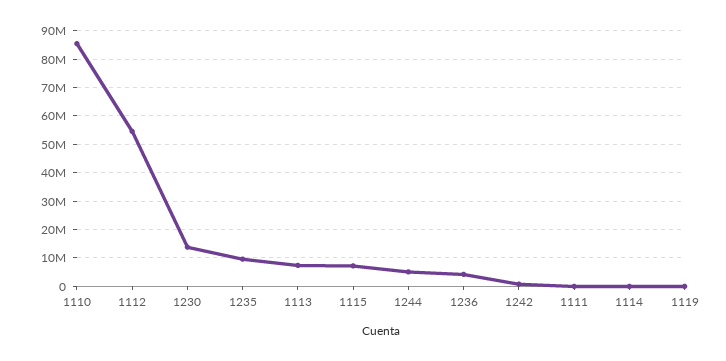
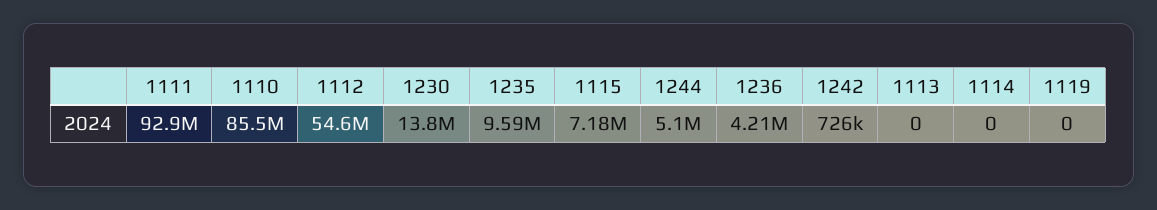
1113: 7500000 -> 0
1111: 0 -> 92900000

